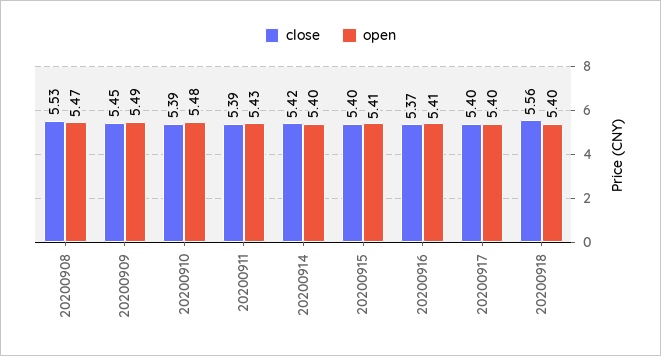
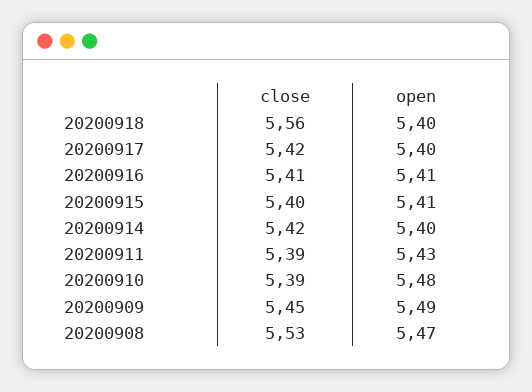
close, 20200916: 5.37 -> 5.41
close, 20200917: 5.4 -> 5.42

